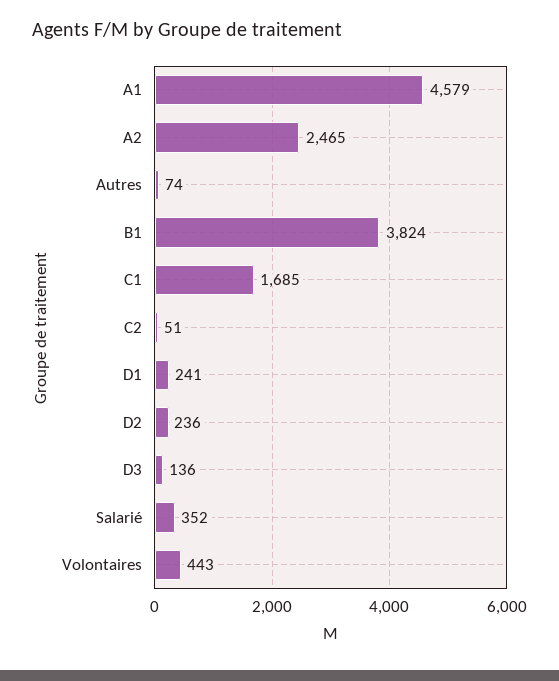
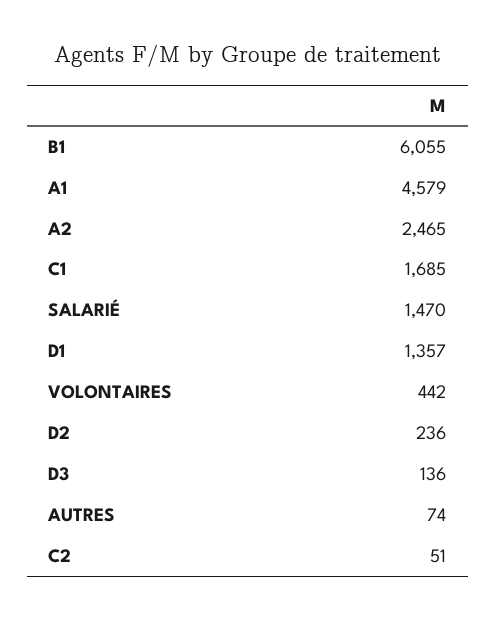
B1: 3824 -> 6055
D1: 241 -> 1357
Salarié: 352 -> 1470
Volontaires: 443 -> 442

